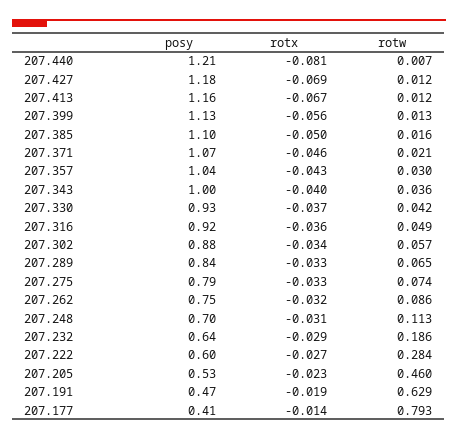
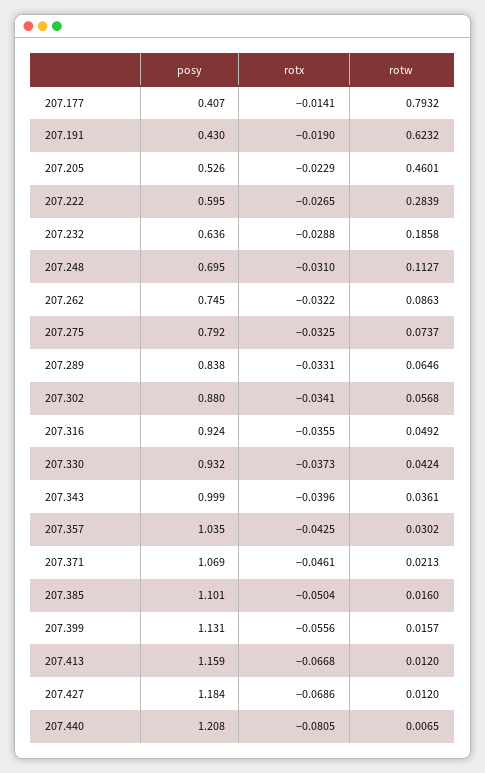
rotw, 207.399: 0.013 -> 0.0157
posy, 207.191: 0.47 -> 0.43
rotw, 207.191: 0.629 -> 0.6232

